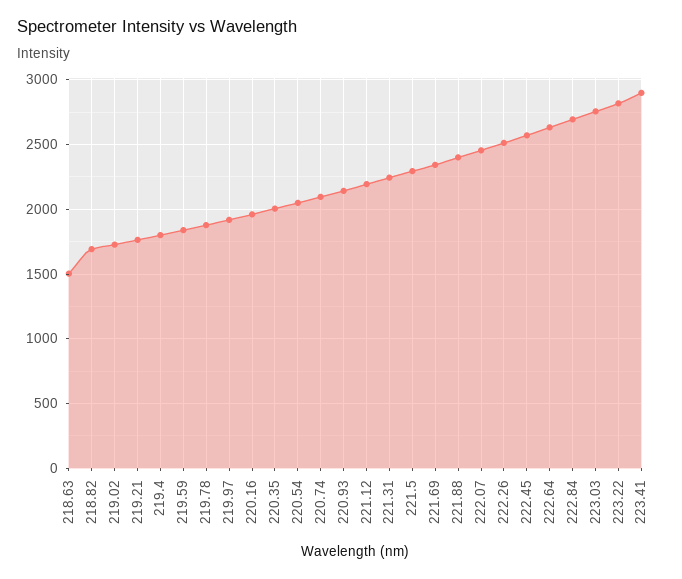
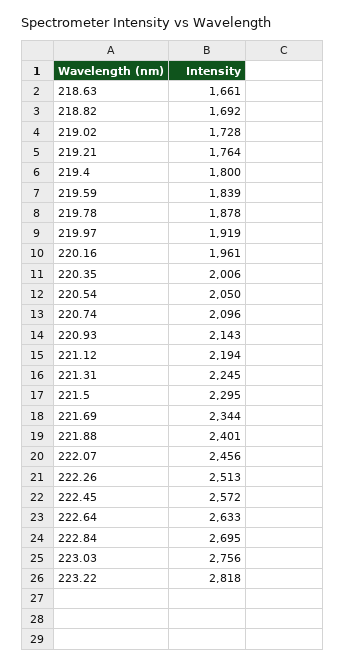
218.63: 1500 -> 1661
223.41: 2900 -> none

